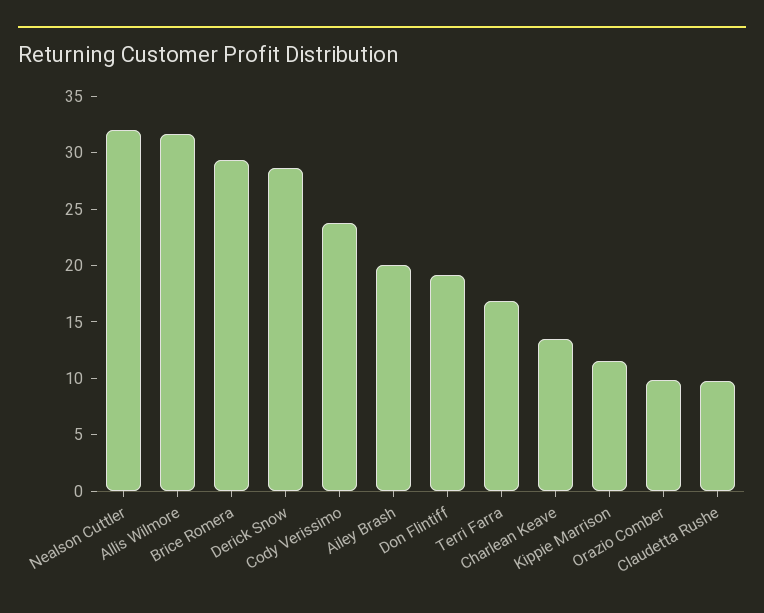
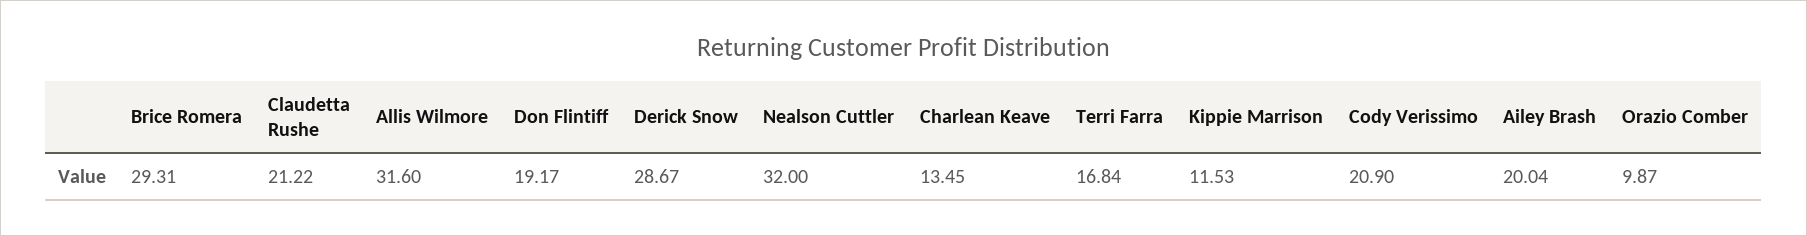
Cody Verissimo: 24 -> 20.9
Claudetta Rushe: 10 -> 21.22

